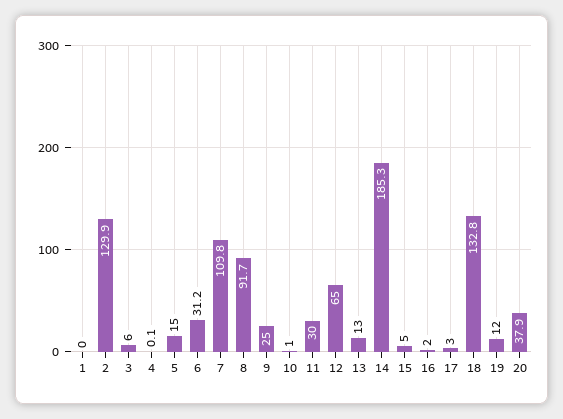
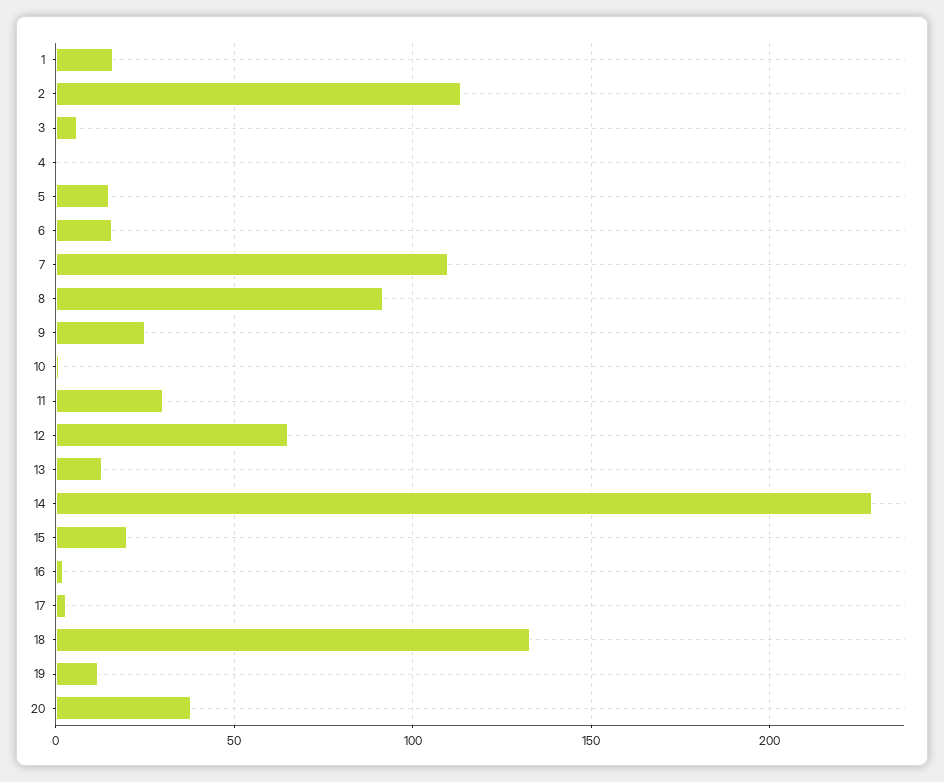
1: 0 -> 15
2: 129.9 -> 115
6: 31.2 -> 15
14: 185.3 -> 230
15: 5 -> 20

